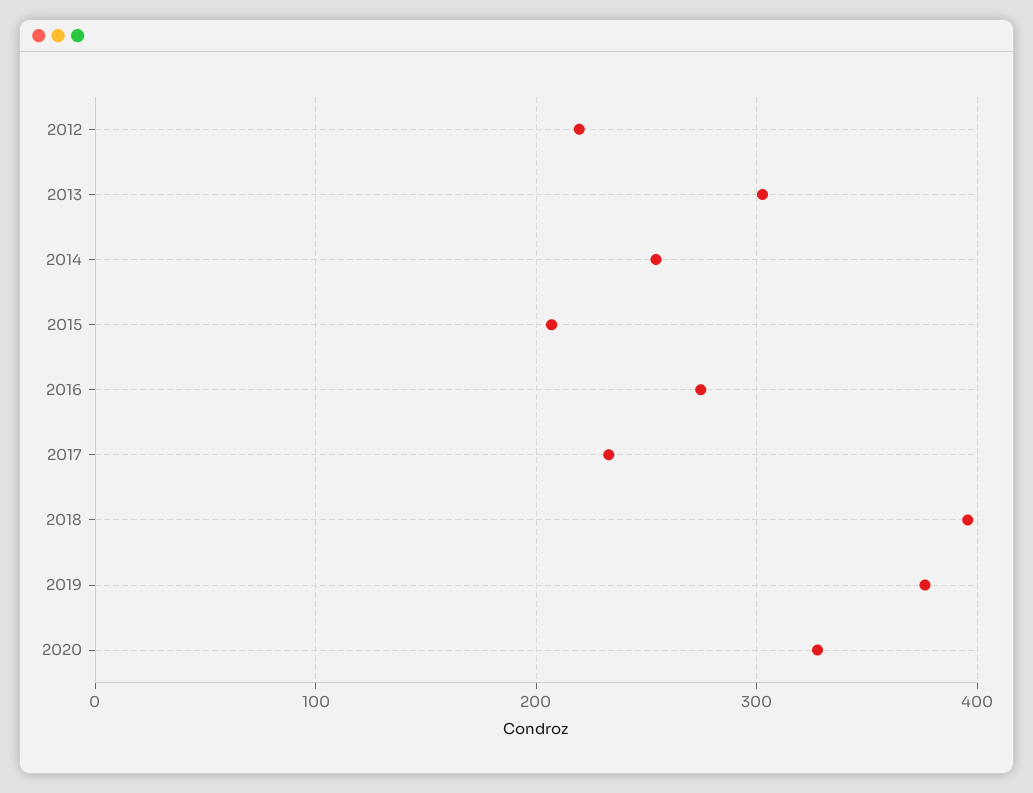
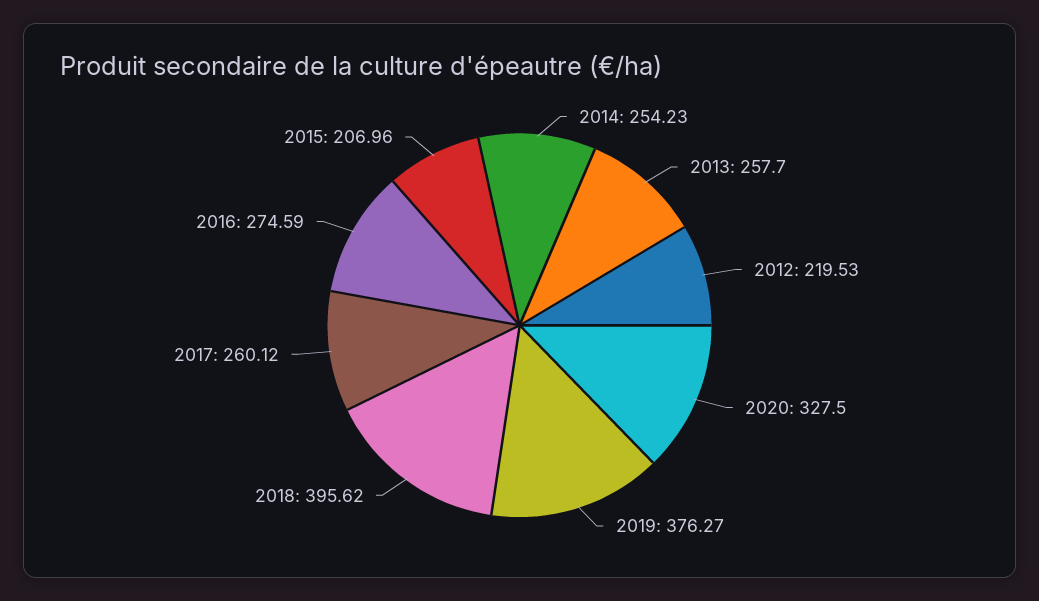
2013: 300 -> 257.7
2017: 230 -> 260.12

